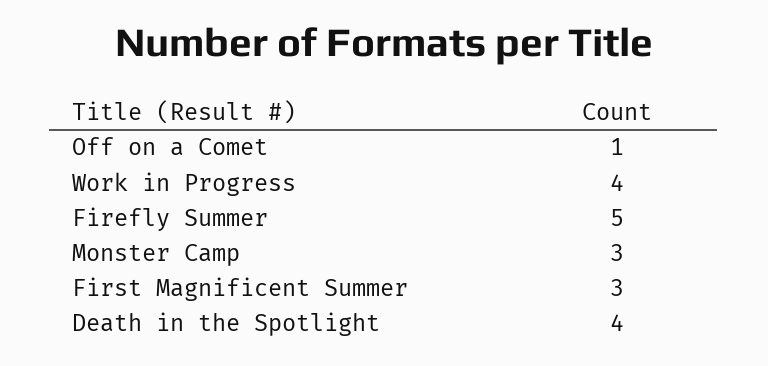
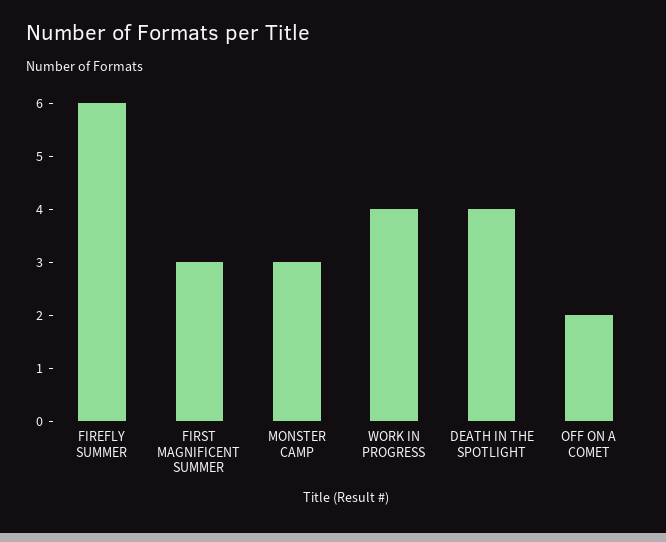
Off on a Comet: 1 -> 2
Firefly Summer: 5 -> 6

